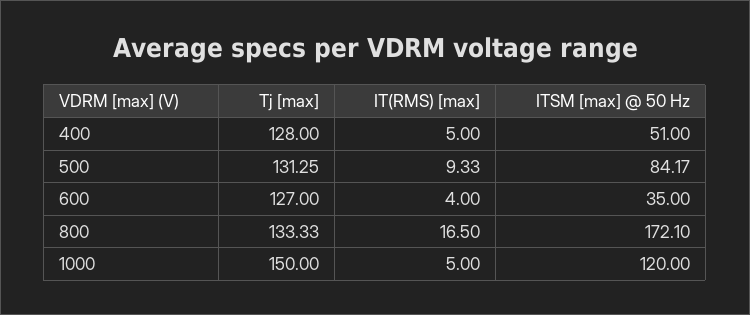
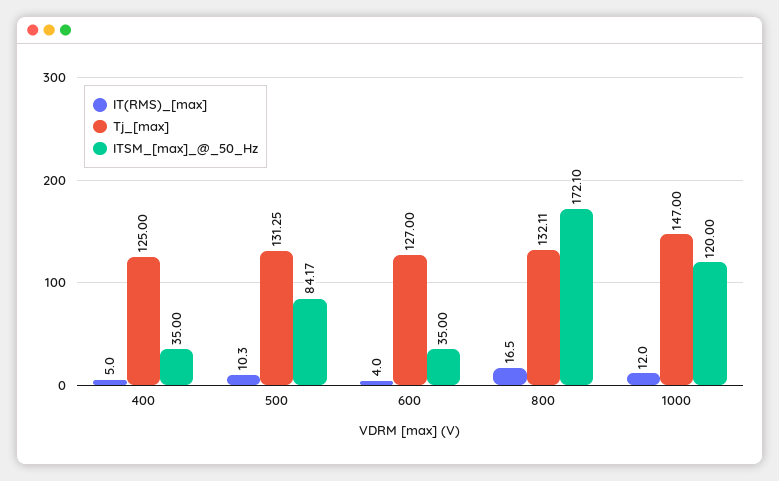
Tj [max], 400: 128 -> 125
ITSM [max] @ 50 Hz, 400: 51 -> 35
IT(RMS) [max], 500: 9.33 -> 10.3
Tj [max], 800: 133.33 -> 132.11
Tj [max], 1000: 150 -> 147
IT(RMS) [max], 1000: 5 -> 12

